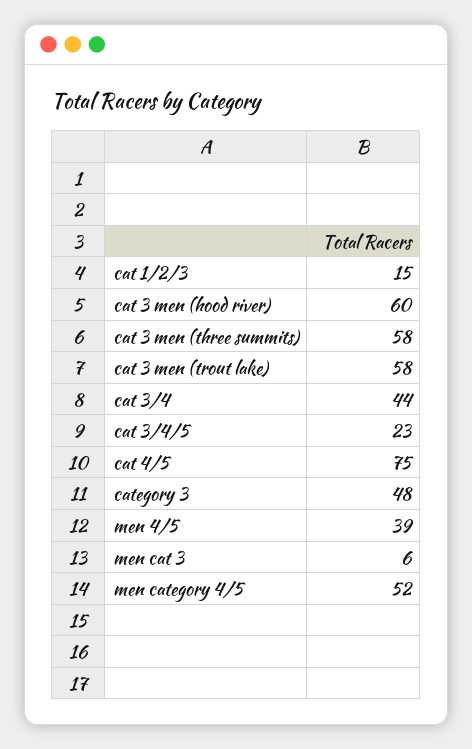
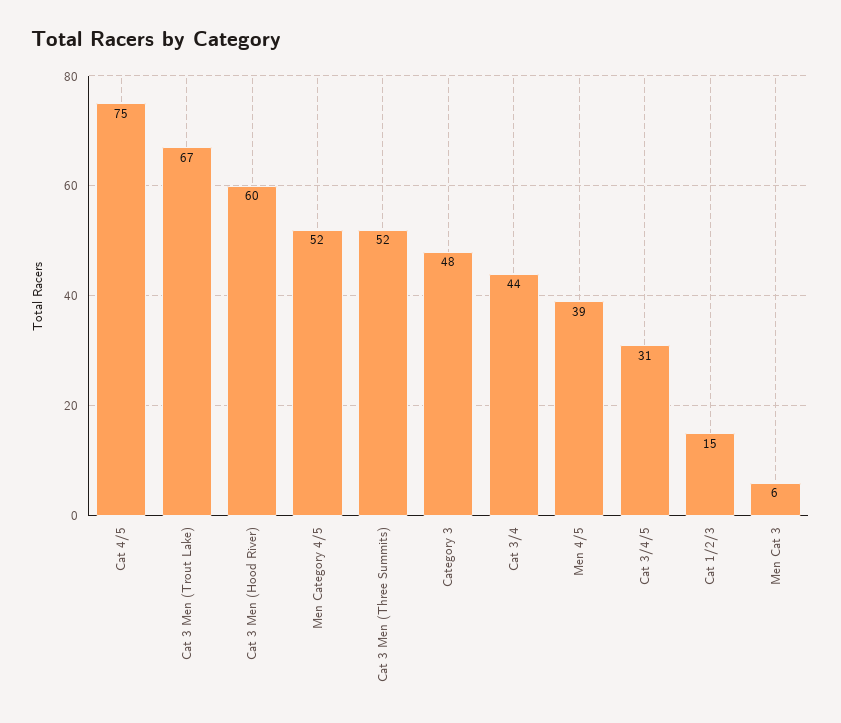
cat 3 men (three summits): 58 -> 52
cat 3 men (trout lake): 58 -> 67
cat 3/4/5: 23 -> 31

